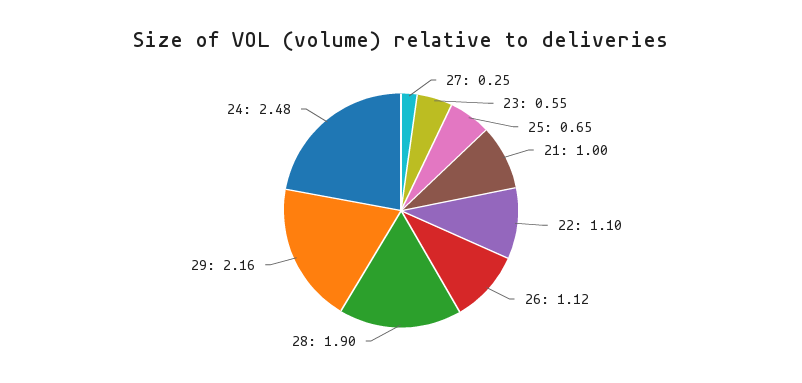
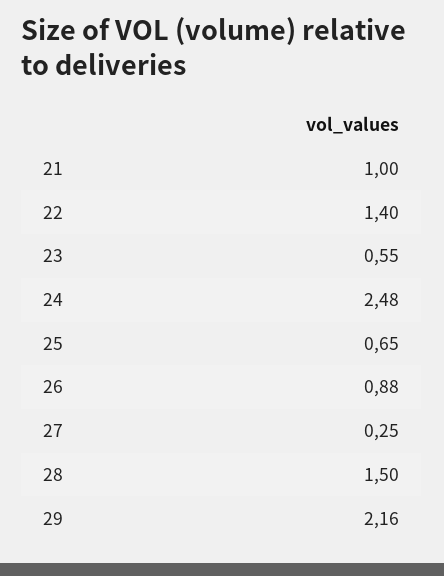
22: 1.1 -> 1.4
26: 1.12 -> 0.88
28: 1.9 -> 1.5

